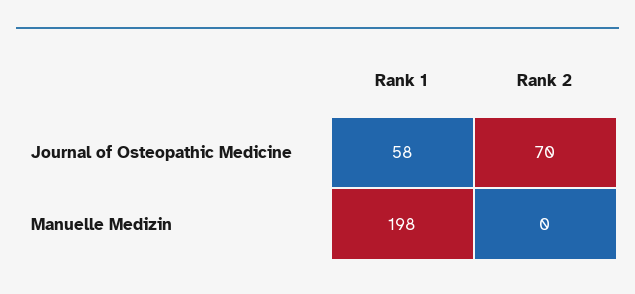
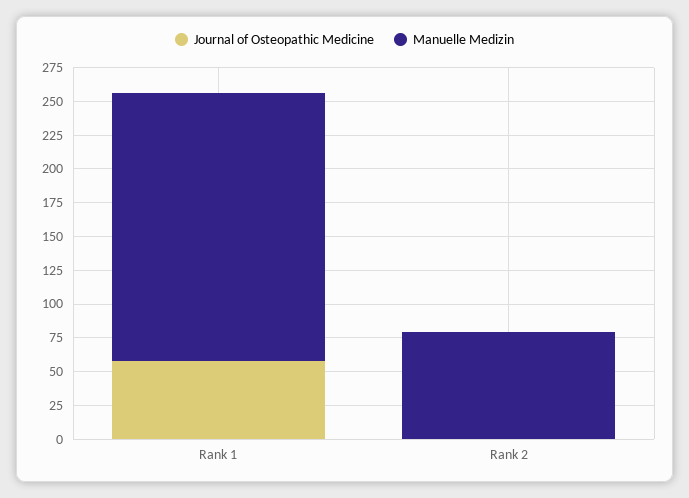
Journal of Osteopathic Medicine, Rank 2: 70 -> 0
Manuelle Medizin, Rank 2: 0 -> 75

